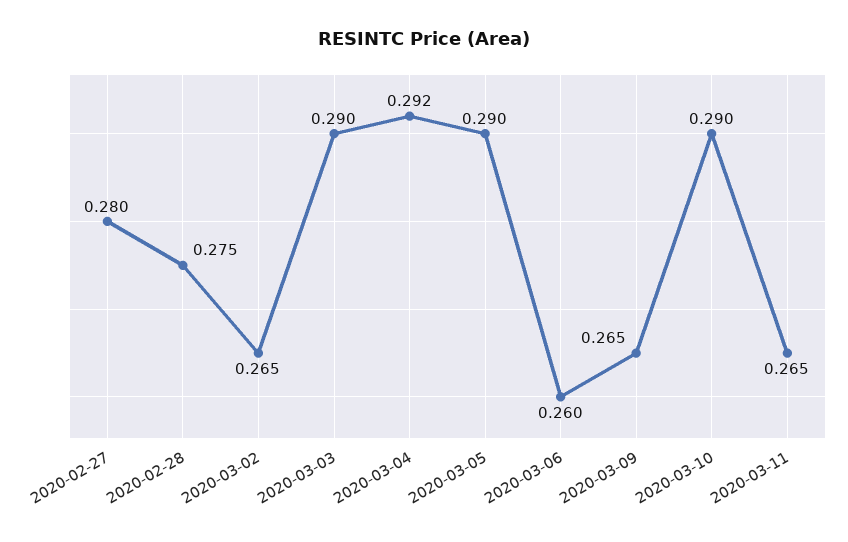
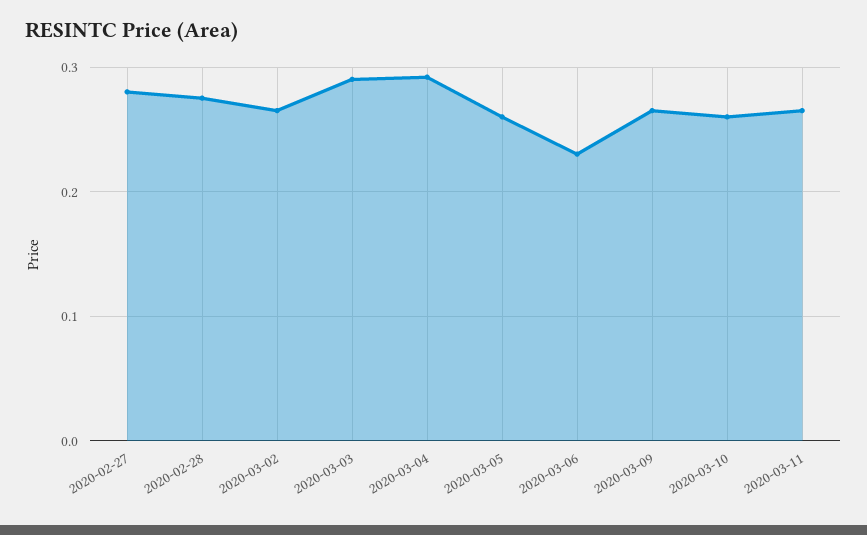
2020-03-05: 0.29 -> 0.26
2020-03-06: 0.26 -> 0.23
2020-03-10: 0.29 -> 0.26

